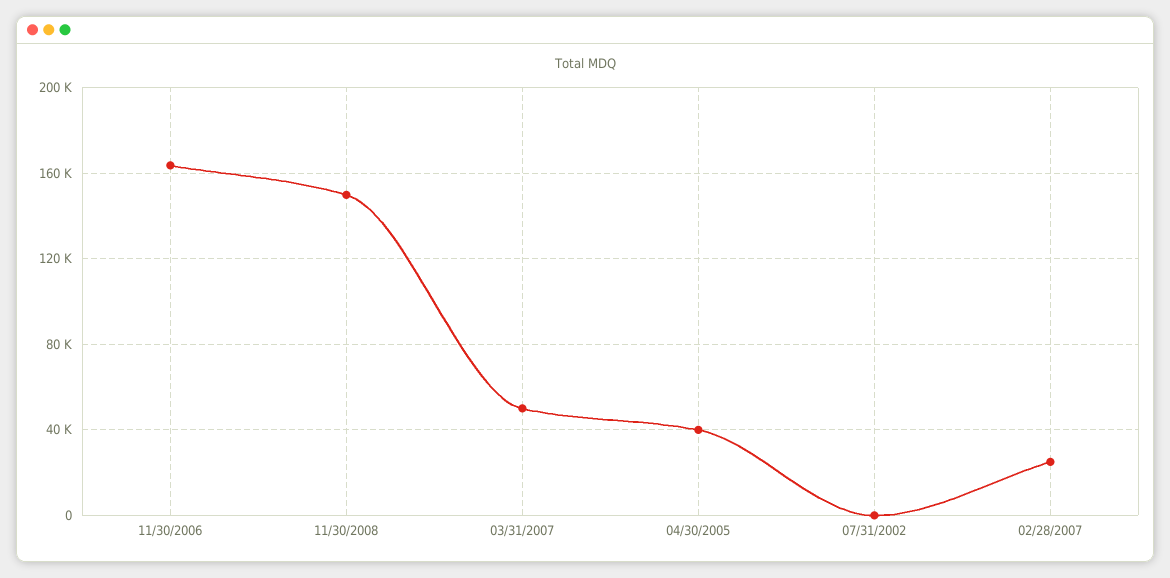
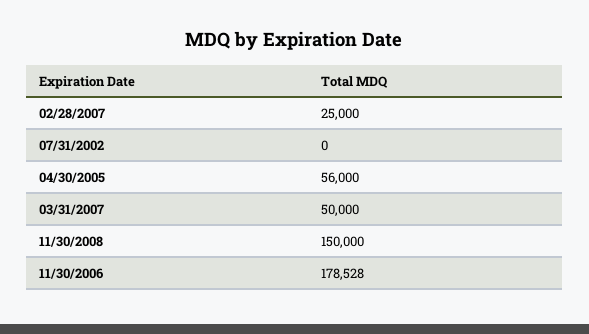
11/30/2006: 165000 -> 178528
04/30/2005: 40000 -> 56000

